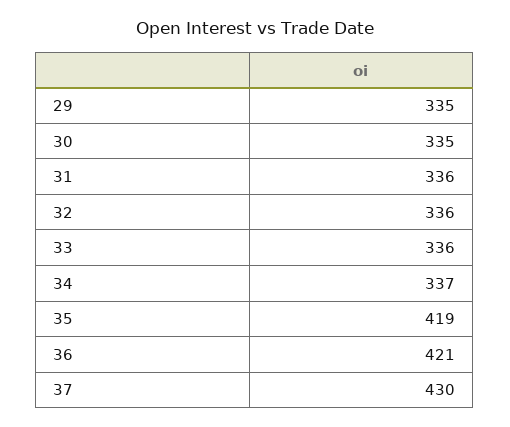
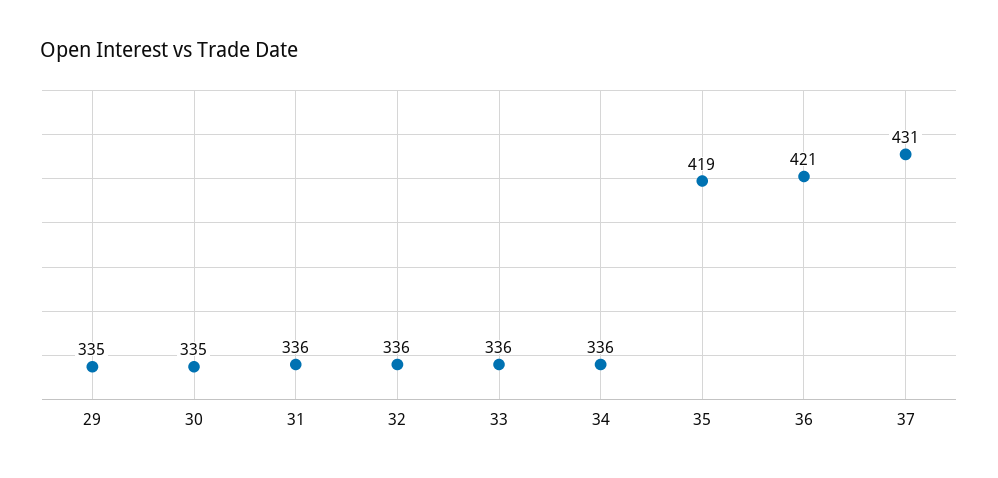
34: 337 -> 336
37: 430 -> 431

